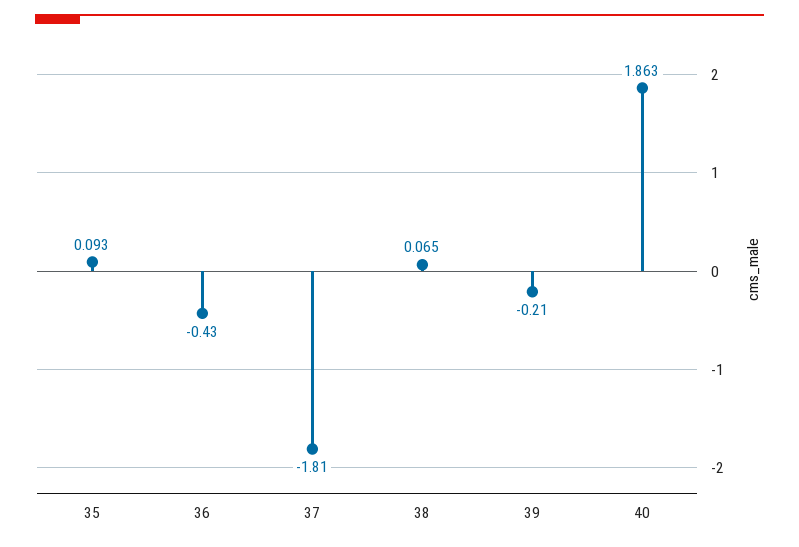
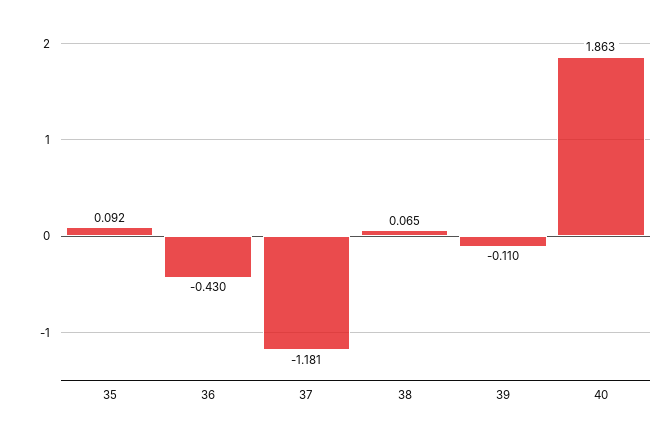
35: 0.093 -> 0.092
37: -1.81 -> -1.181
39: -0.21 -> -0.11

